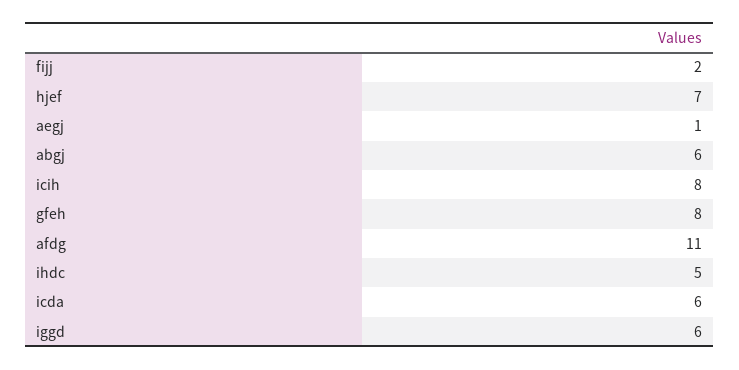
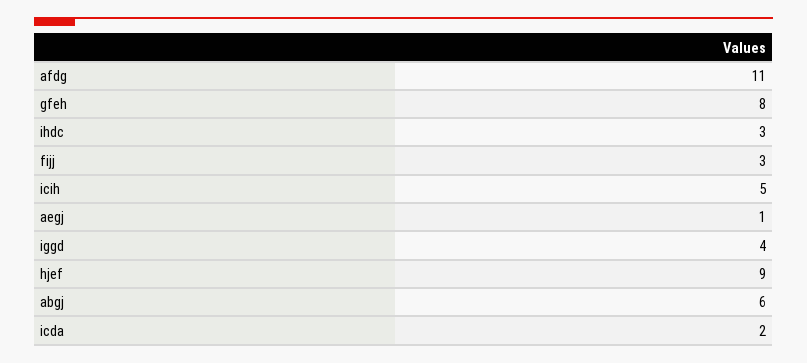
fijj: 2 -> 3
hjef: 7 -> 9
icih: 8 -> 5
ihdc: 5 -> 3
icda: 6 -> 2
iggd: 6 -> 4

